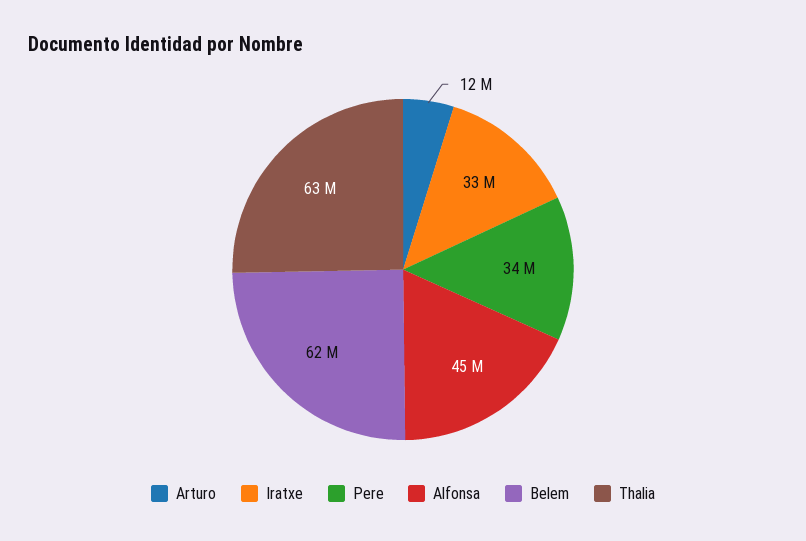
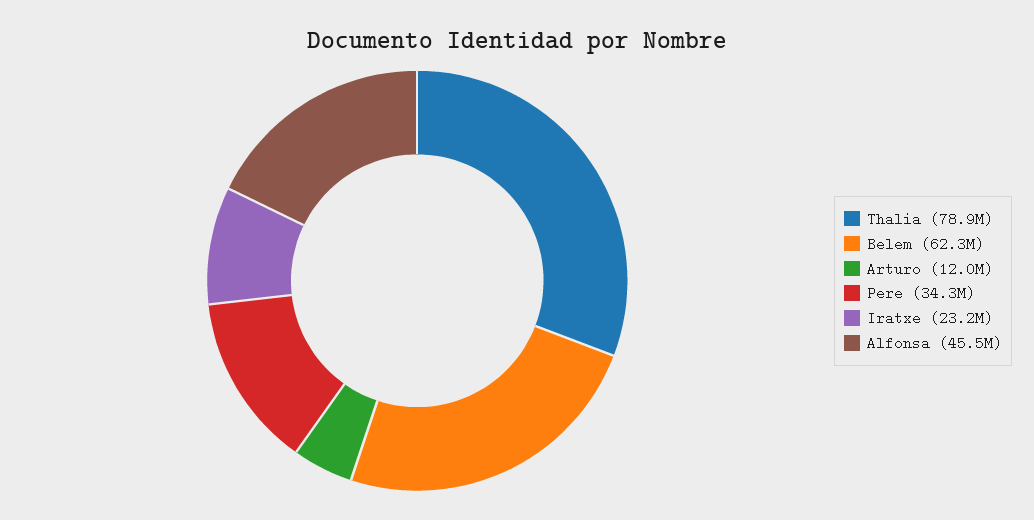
Iratxe: 33000000 -> 23200000
Thalia: 63000000 -> 78900000

